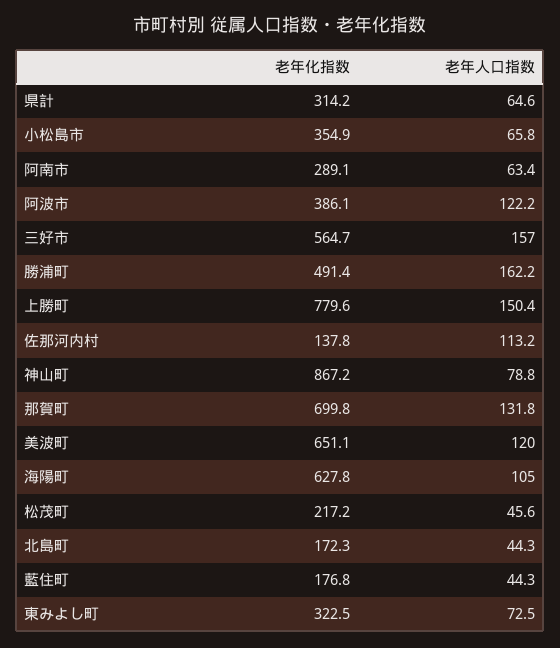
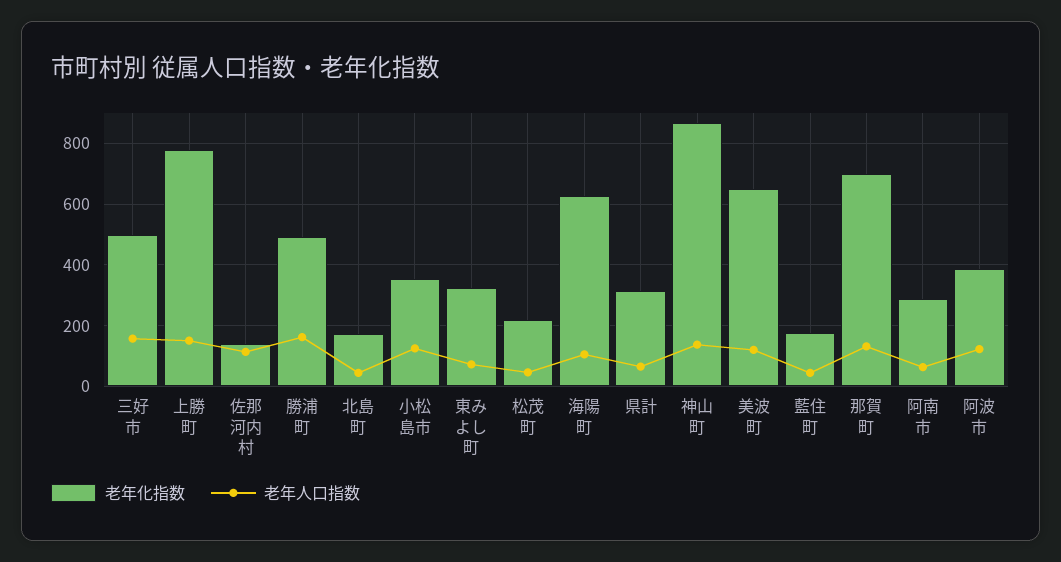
老年人口指数, 小松島市: 65.8 -> 120
老年化指数, 三好市: 564.7 -> 500
老年人口指数, 神山町: 78.8 -> 140

